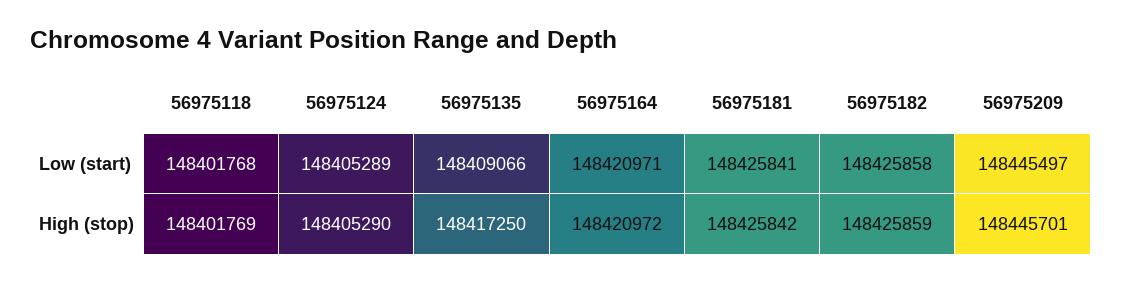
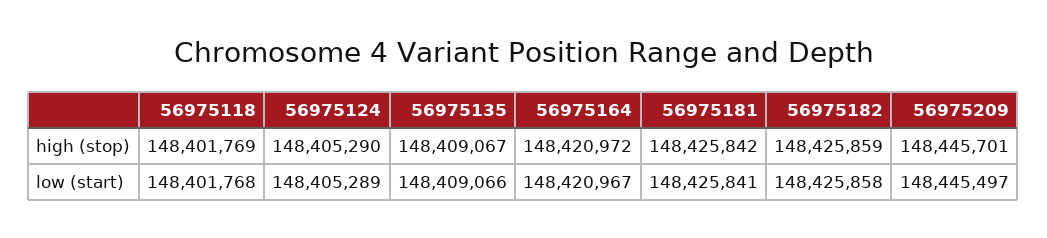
56975164, Low (start): 148420971 -> 148420967
56975135, High (stop): 148417250 -> 148409067

